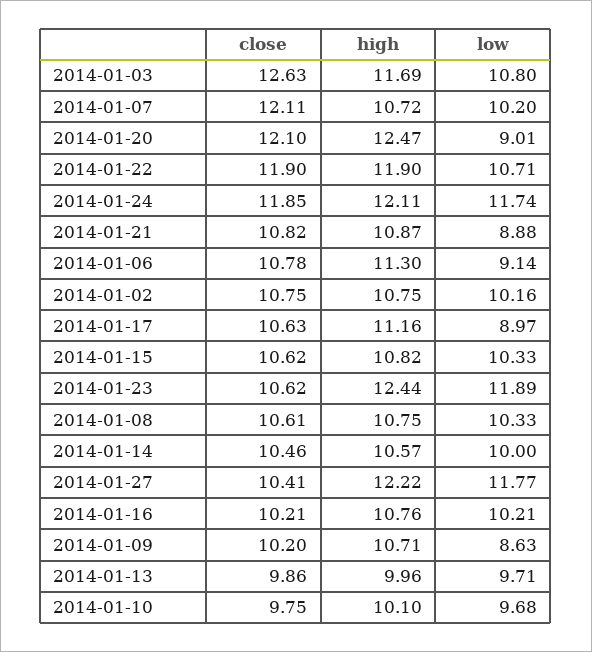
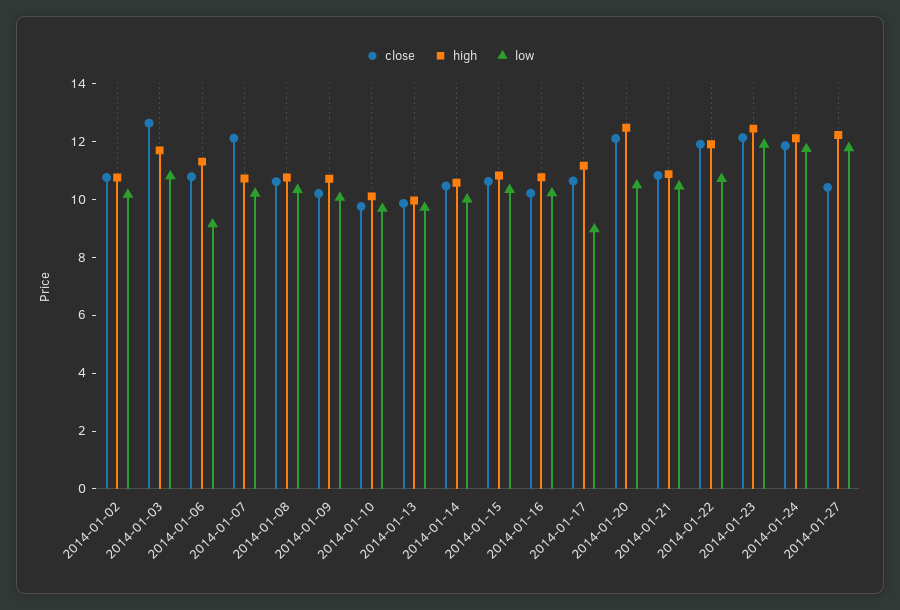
low, 2014-01-20: 9.01 -> 10.5
low, 2014-01-21: 8.88 -> 10.5
close, 2014-01-23: 10.62 -> 12
low, 2014-01-09: 8.63 -> 10

